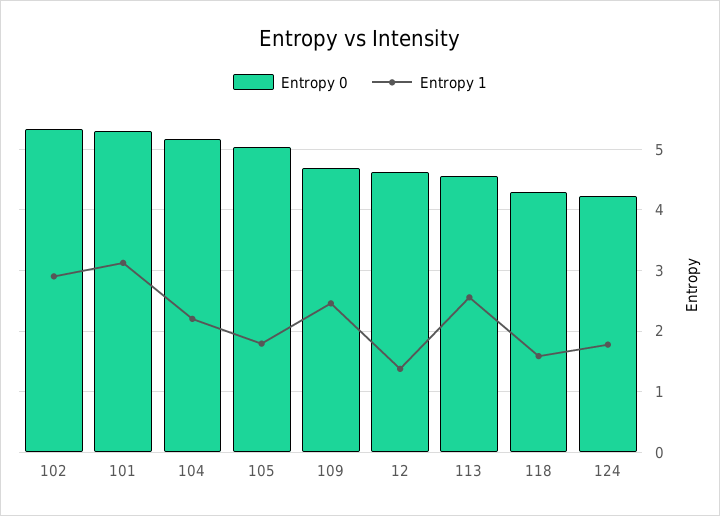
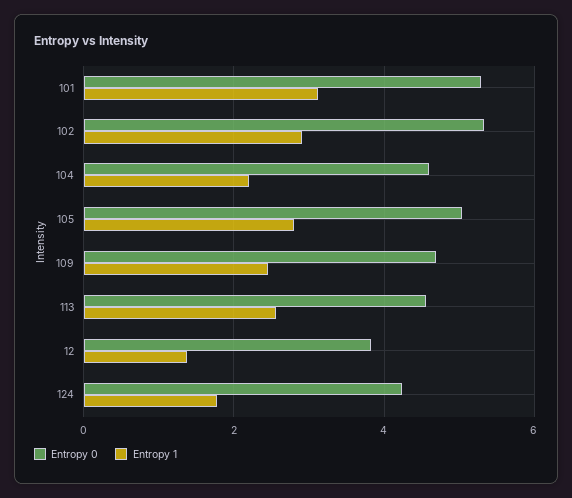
Entropy 0, 104: 5.2 -> 4.6
Entropy 1, 105: 1.8 -> 2.8
Entropy 0, 12: 4.6 -> 3.8
Entropy 0, 118: 4.3 -> none
Entropy 1, 118: 1.6 -> none

